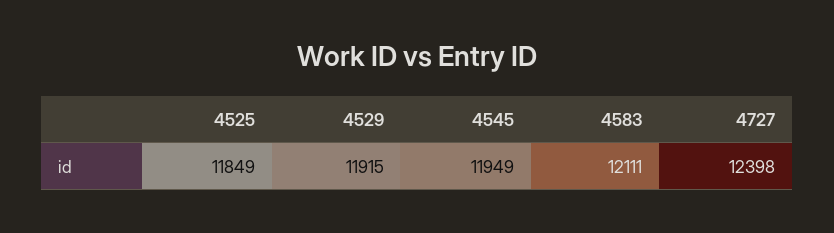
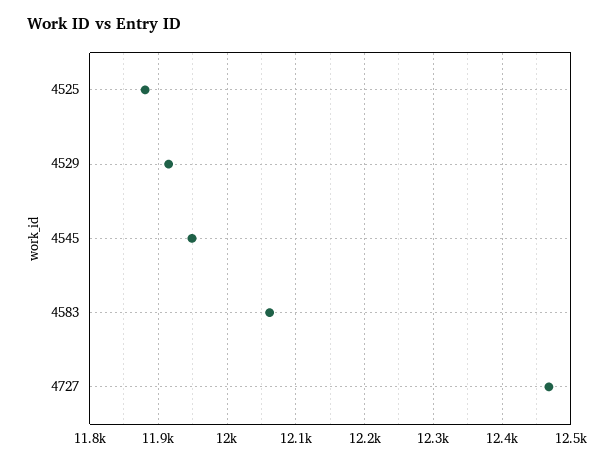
4525: 11849 -> 11880
4583: 12111 -> 12060
4727: 12398 -> 12470

